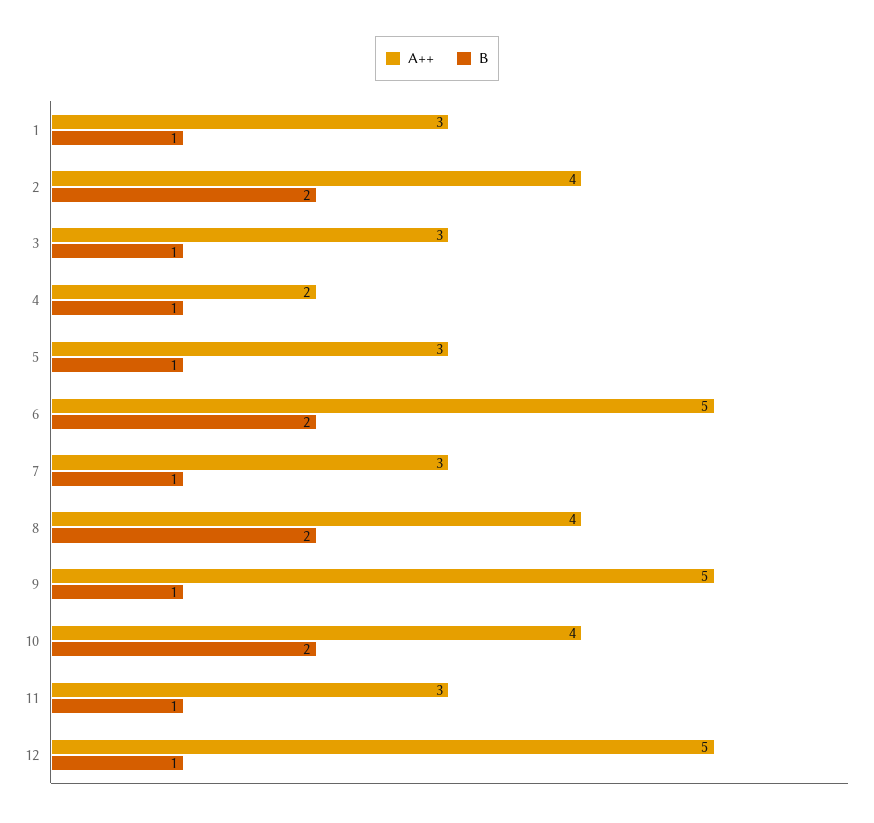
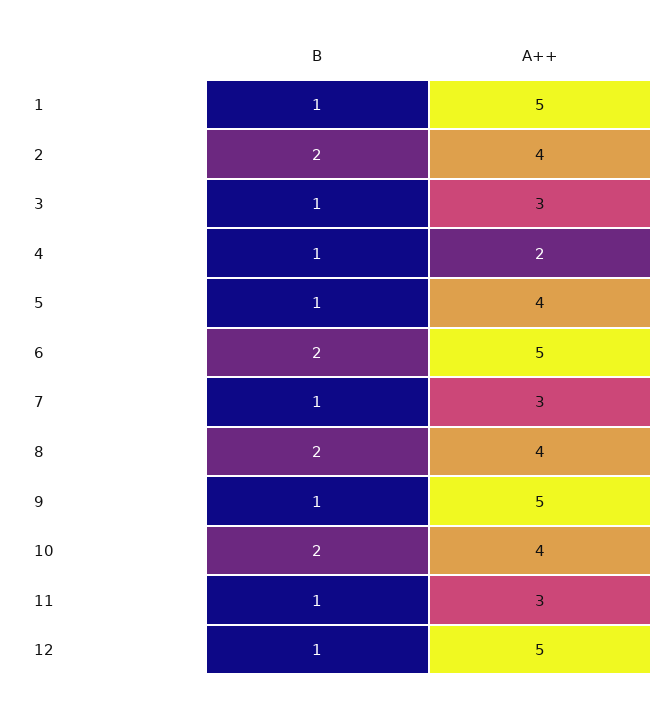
A++, 1: 3 -> 5
A++, 5: 3 -> 4

